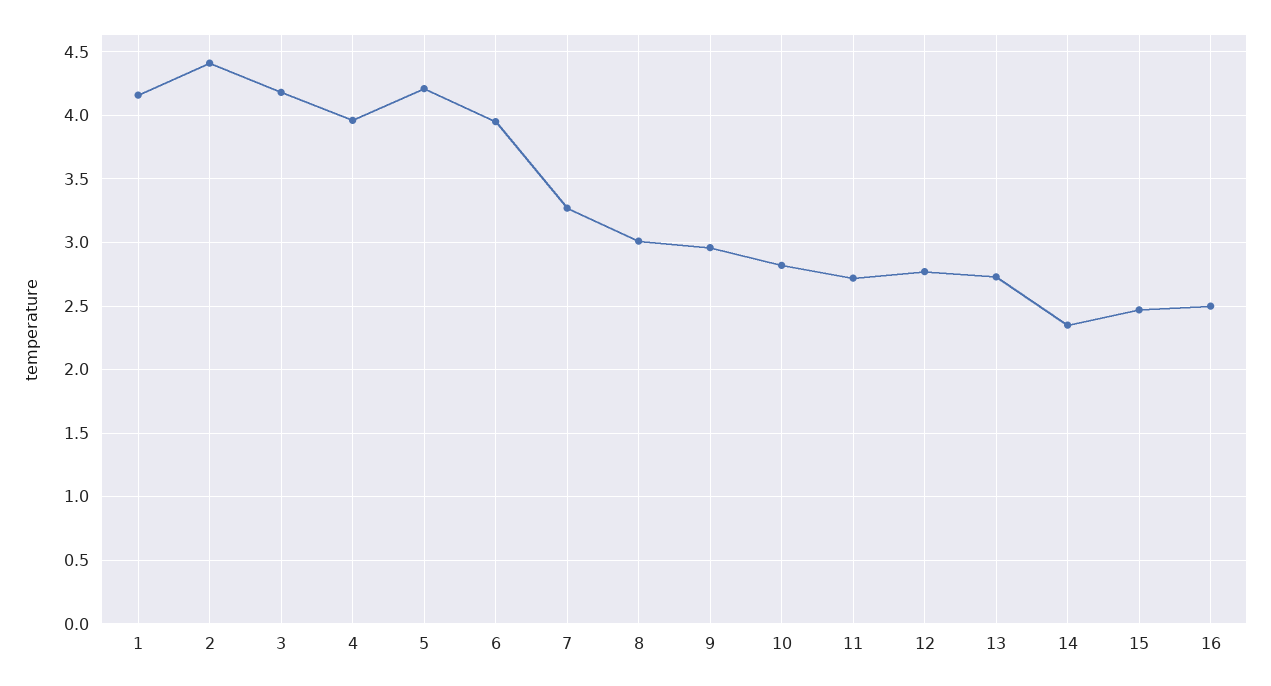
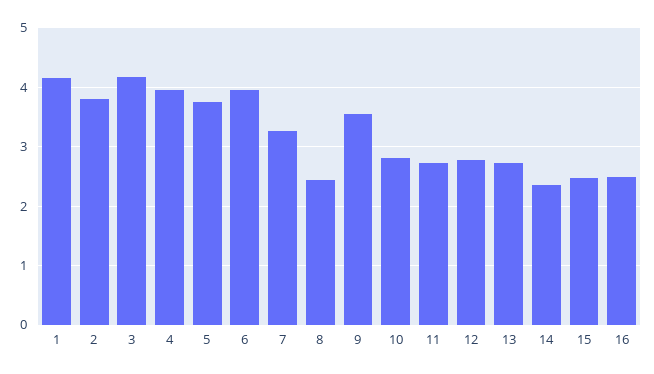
2: 4.4 -> 3.8
5: 4.2 -> 3.8
8: 3 -> 2.4
9: 2.95 -> 3.6

